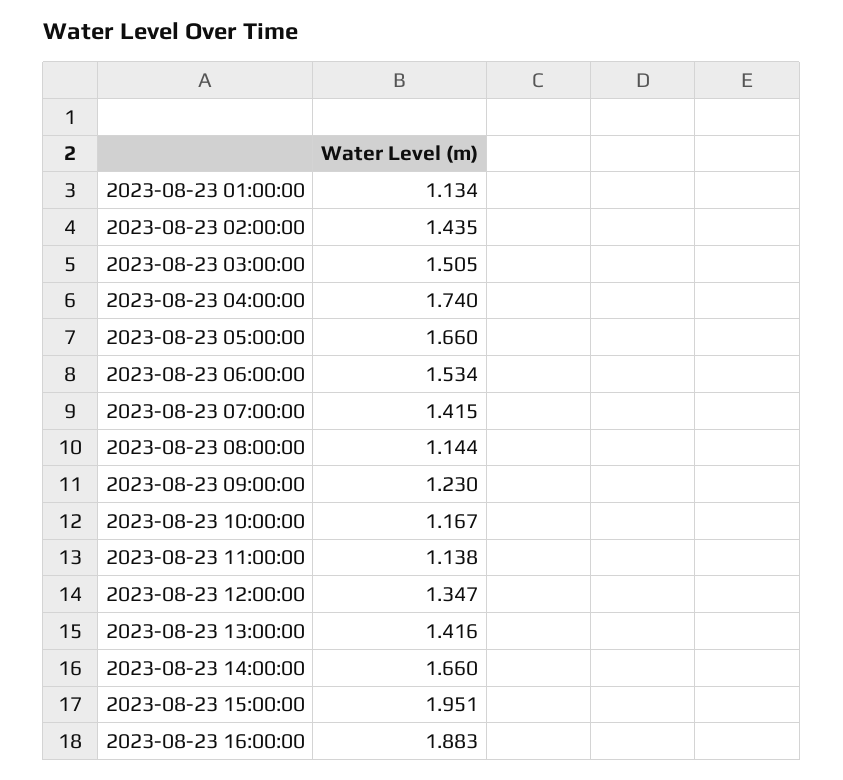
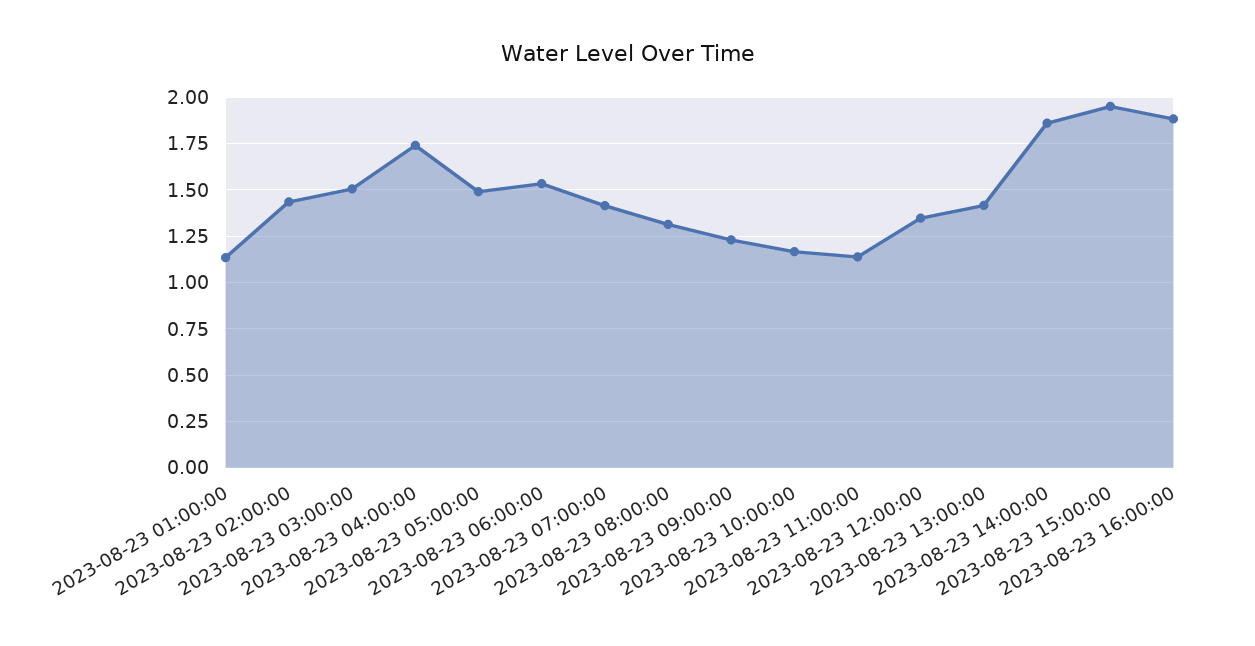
2023-08-23 05:00:00: 1.66 -> 1.5
2023-08-23 08:00:00: 1.144 -> 1.3
2023-08-23 14:00:00: 1.66 -> 1.85

